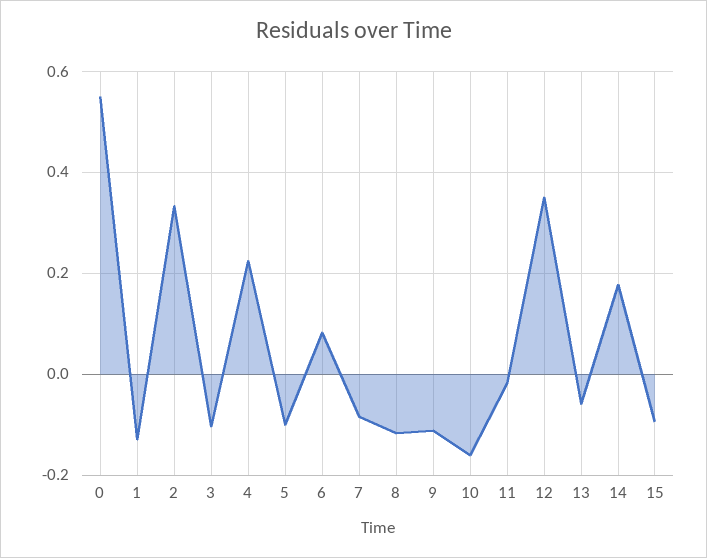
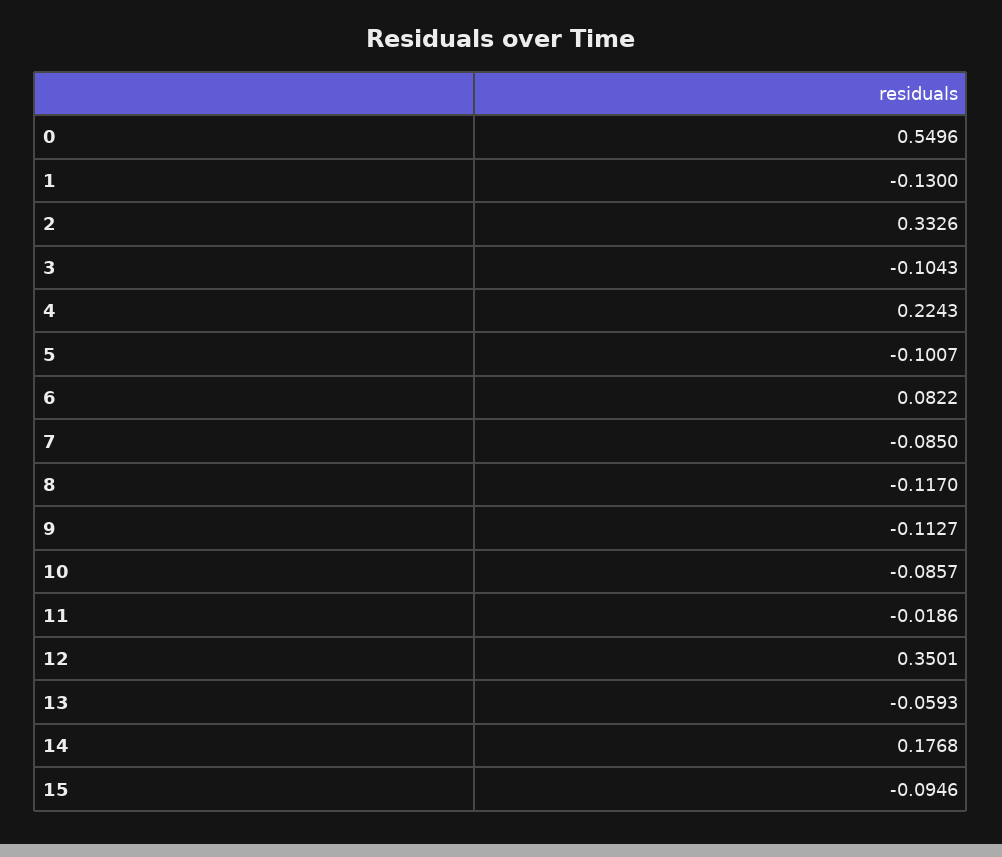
10: -0.16 -> -0.0857

